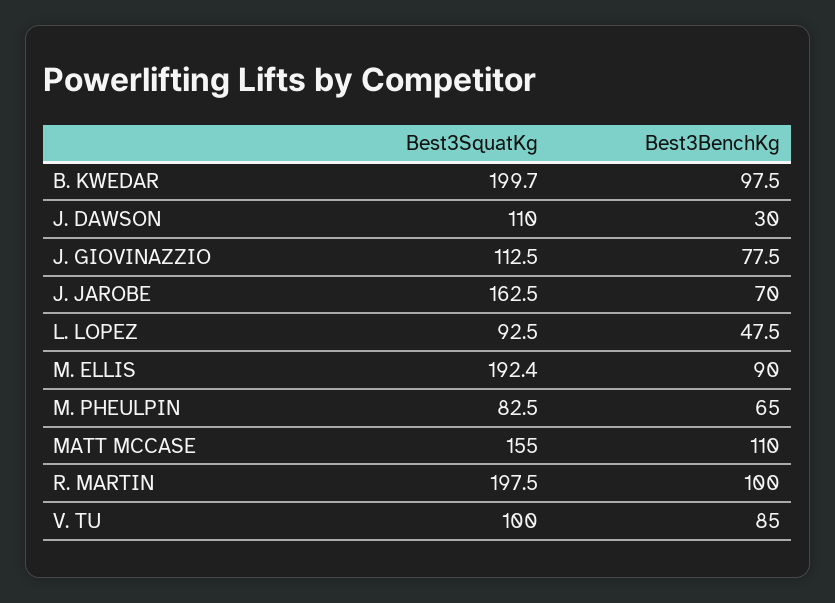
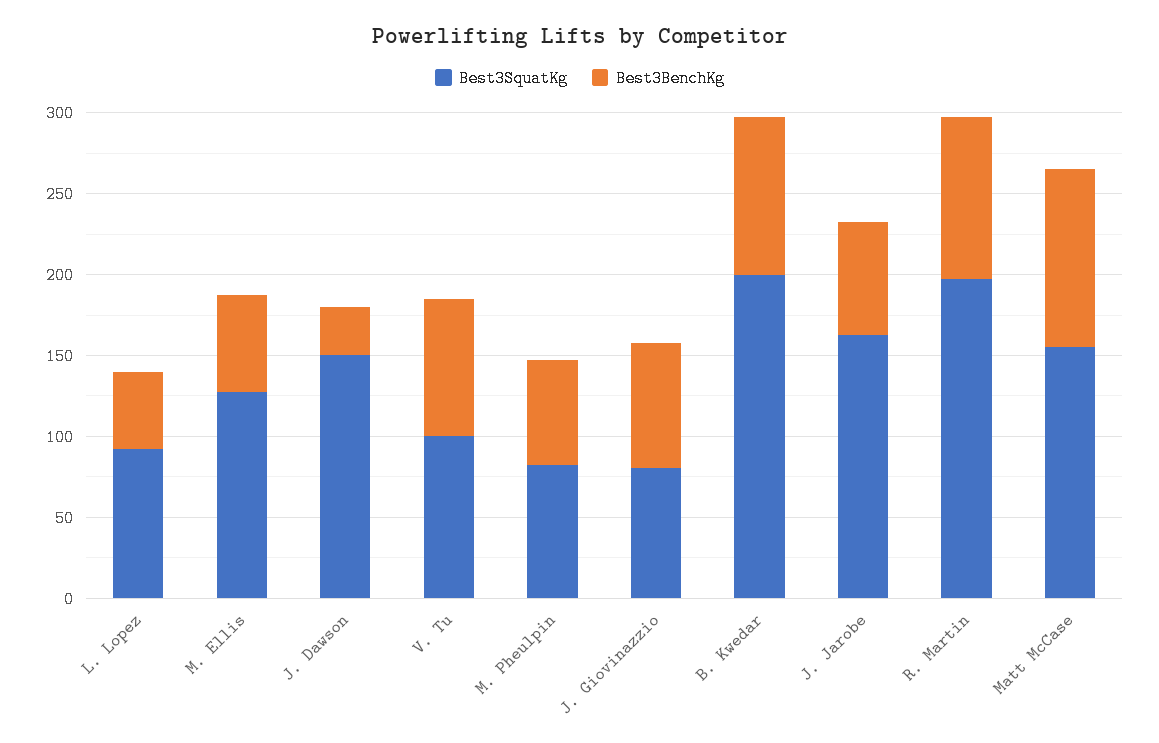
Best3SquatKg, J. DAWSON: 110 -> 150
Best3SquatKg, J. GIOVINAZZIO: 112.5 -> 80
Best3SquatKg, M. ELLIS: 192.4 -> 130
Best3BenchKg, M. ELLIS: 90 -> 60

